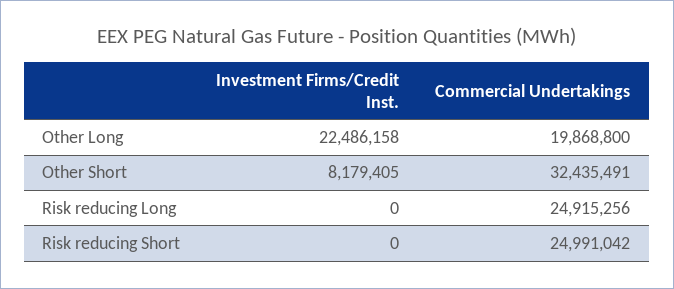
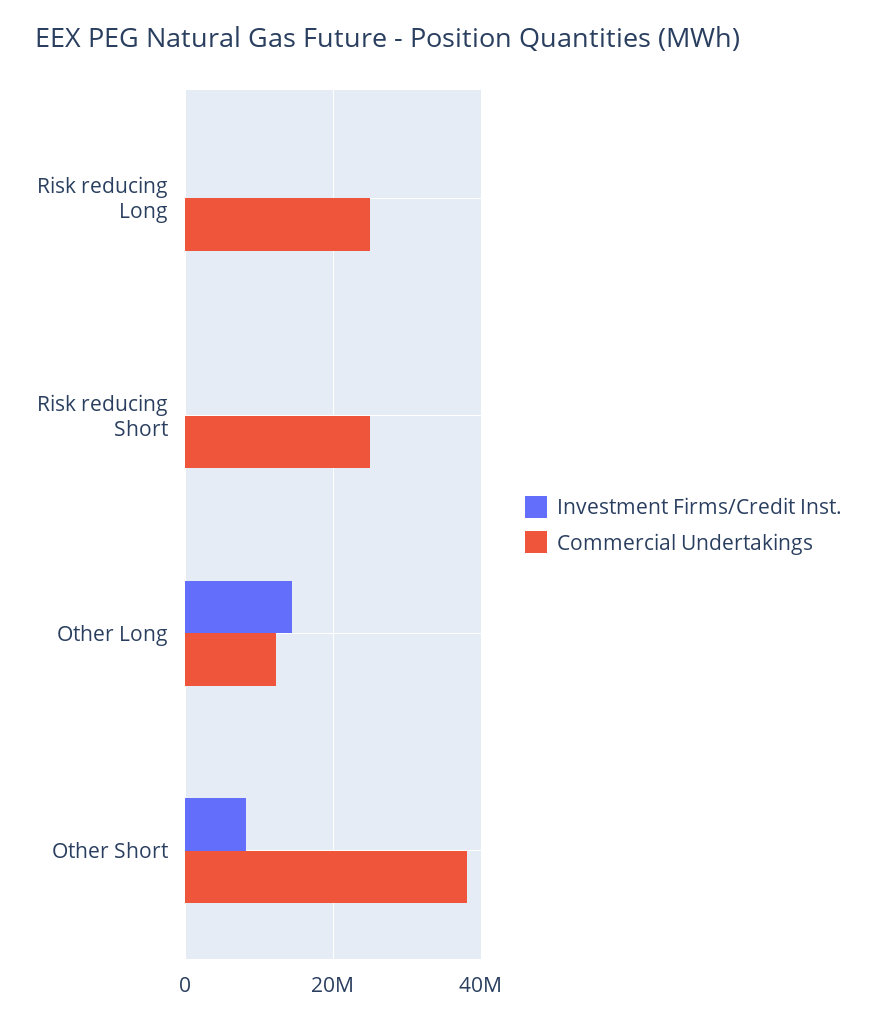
Investment Firms/Credit Inst., Other Long: 22486158 -> 14000000
Commercial Undertakings, Other Long: 19868800 -> 12000000
Commercial Undertakings, Other Short: 32435491 -> 38000000

